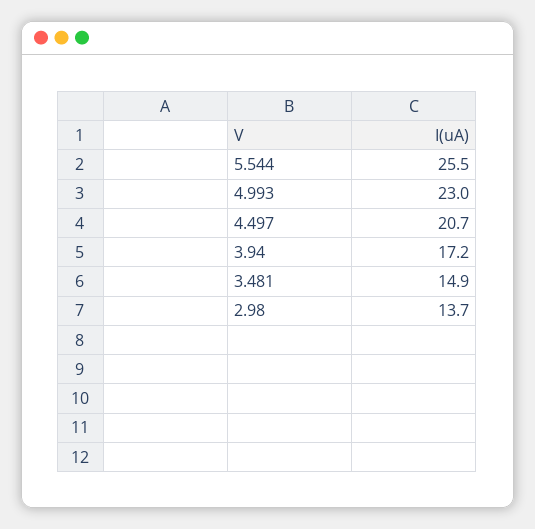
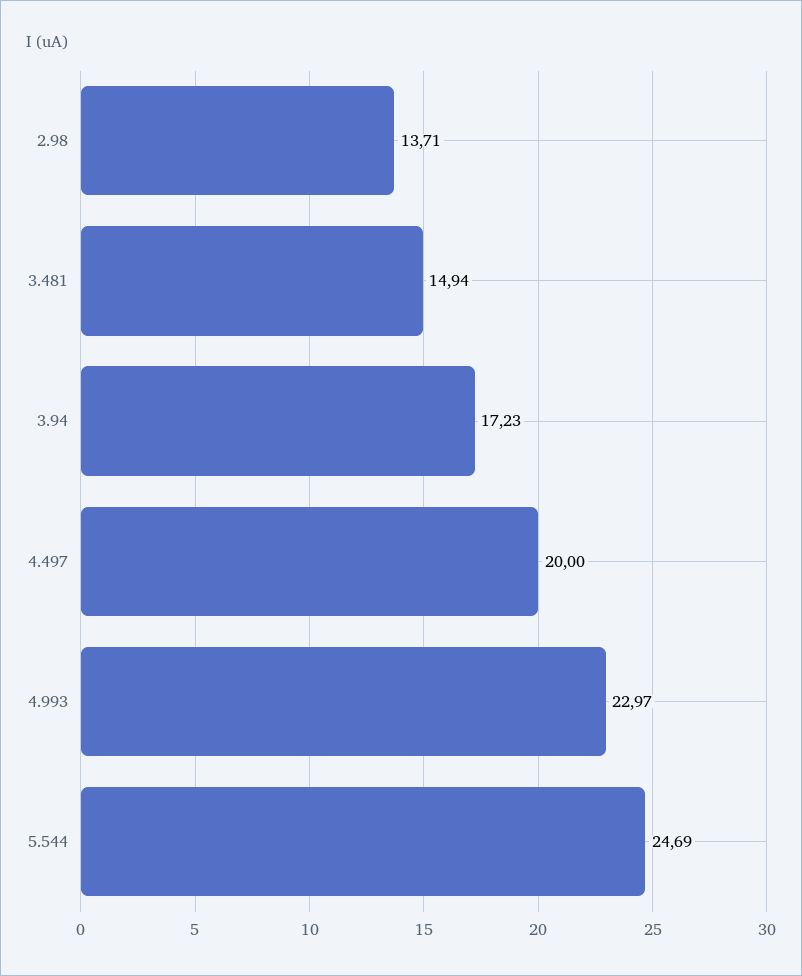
5.544: 25.5 -> 24.69
4.497: 20.7 -> 20

